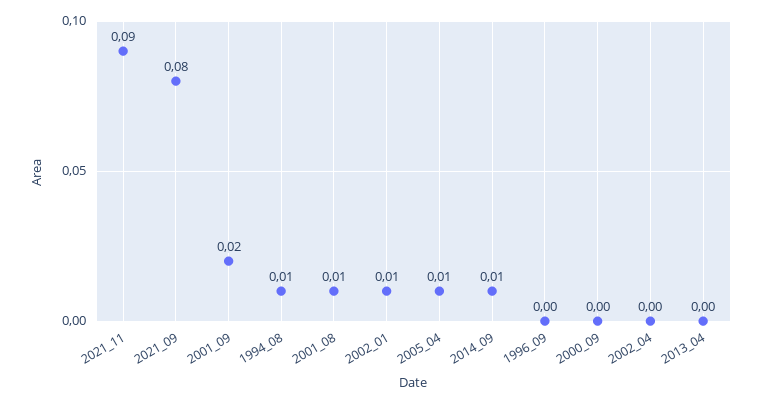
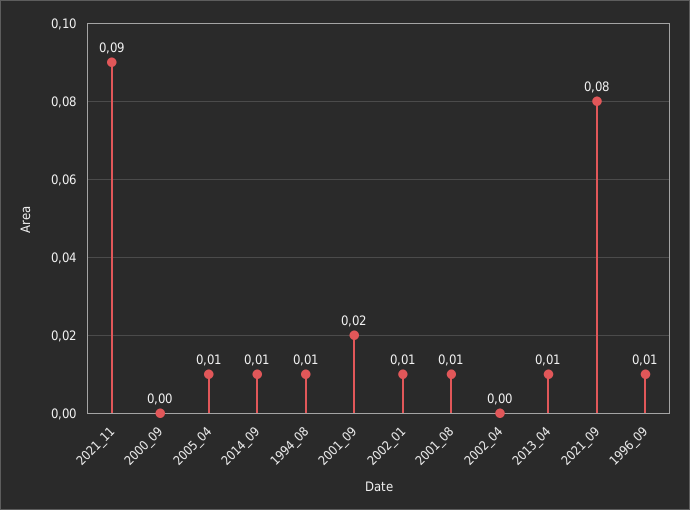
1996_09: 0 -> 0.01
2013_04: 0 -> 0.01

